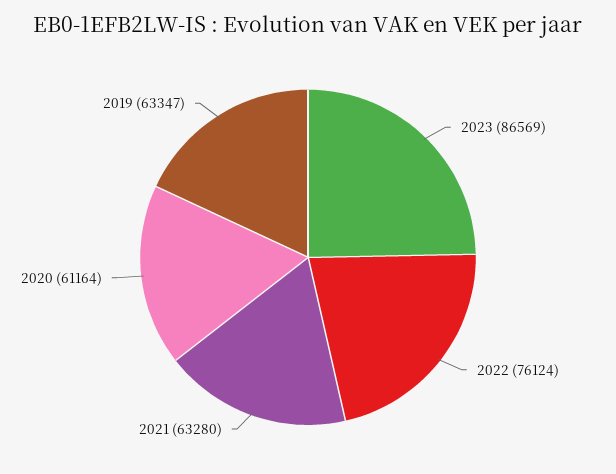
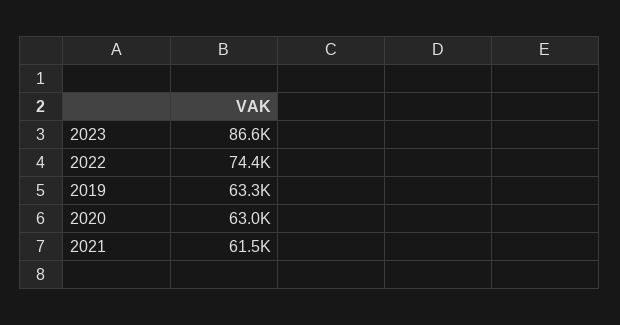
2022: 76124 -> 74400
2021: 63280 -> 61500
2020: 61164 -> 63000

